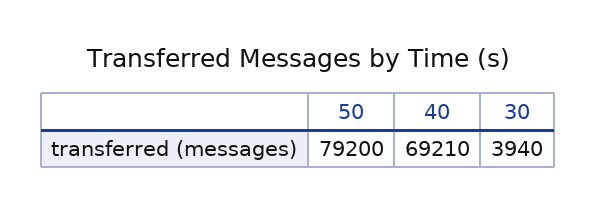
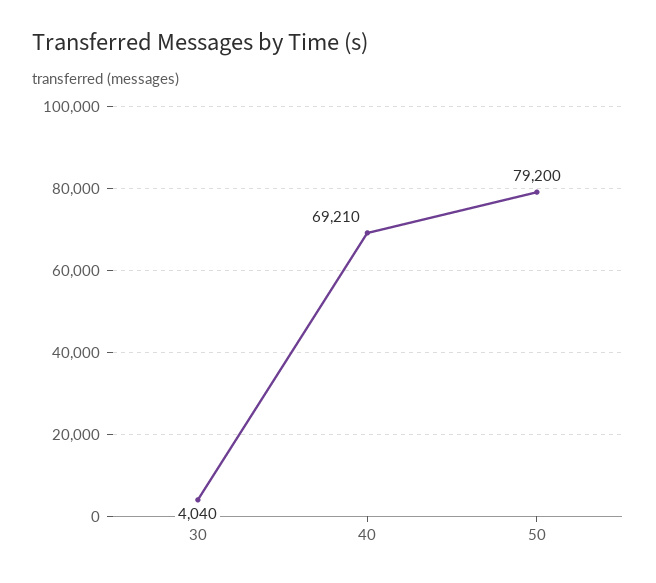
30: 3940 -> 4040

